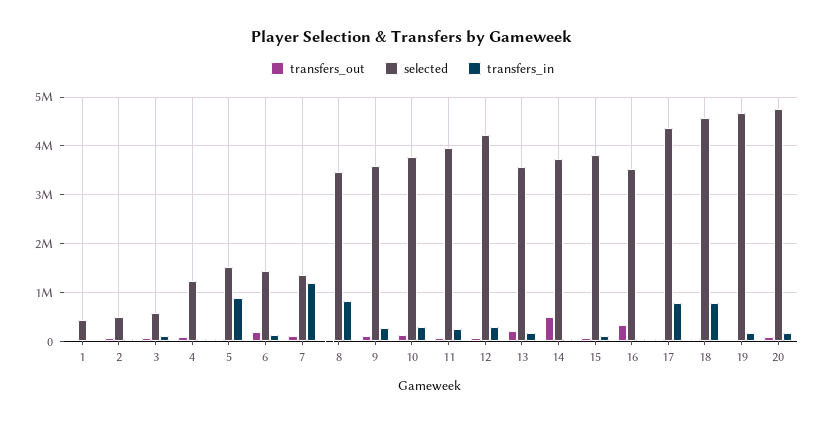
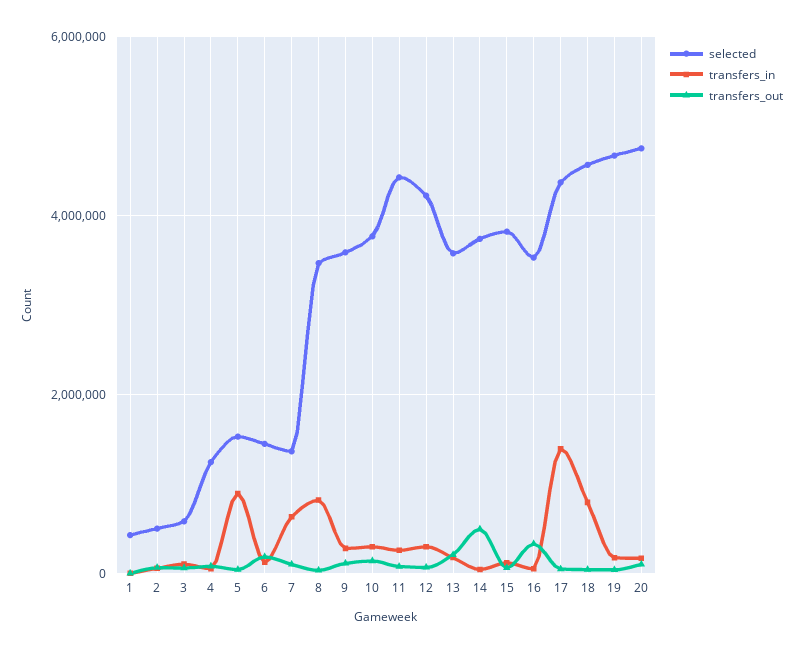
transfers_in, 7: 1200000 -> 600000
selected, 11: 4000000 -> 4400000
transfers_in, 17: 800000 -> 1400000

